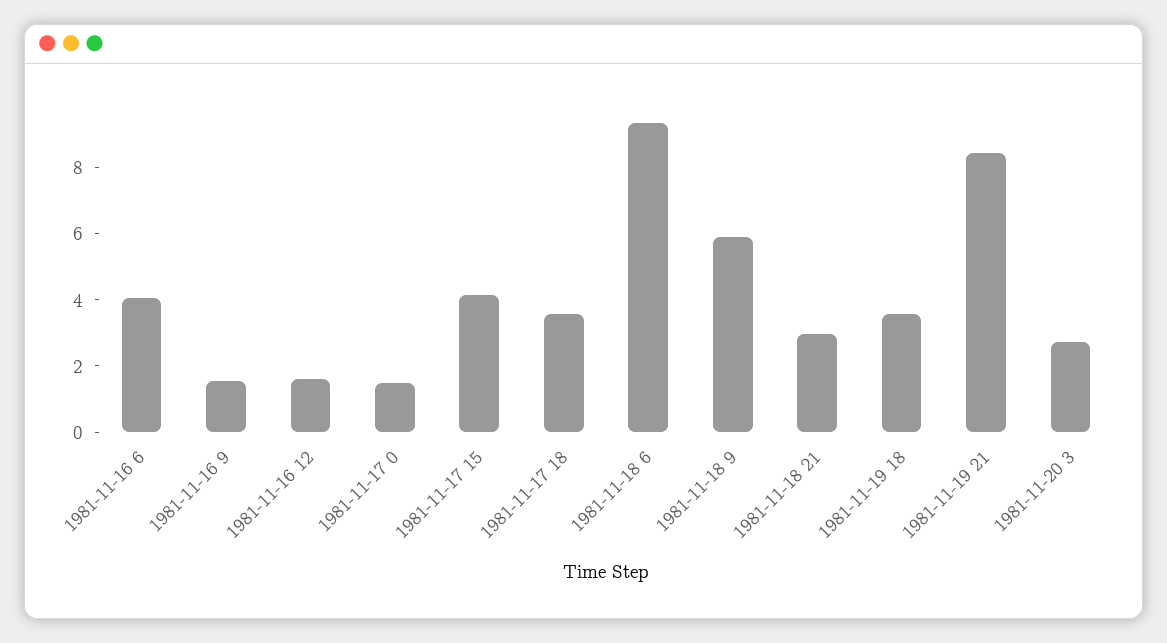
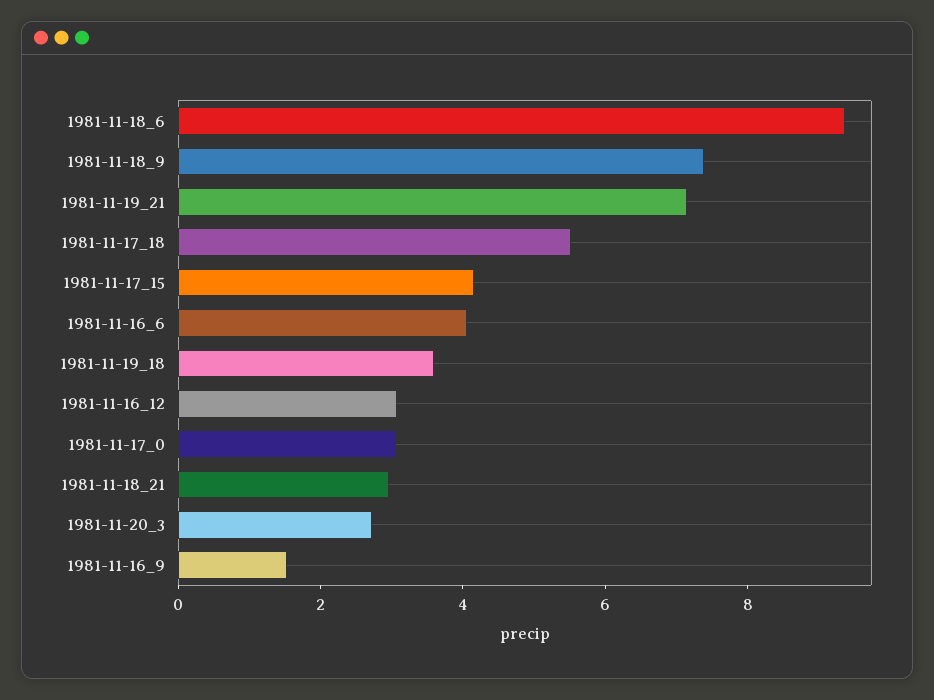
1981-11-16 12: 1.5 -> 3
1981-11-17 0: 1.5 -> 3
1981-11-17 18: 3.5 -> 5.5
1981-11-18 9: 6 -> 7.5
1981-11-19 21: 8.5 -> 7

